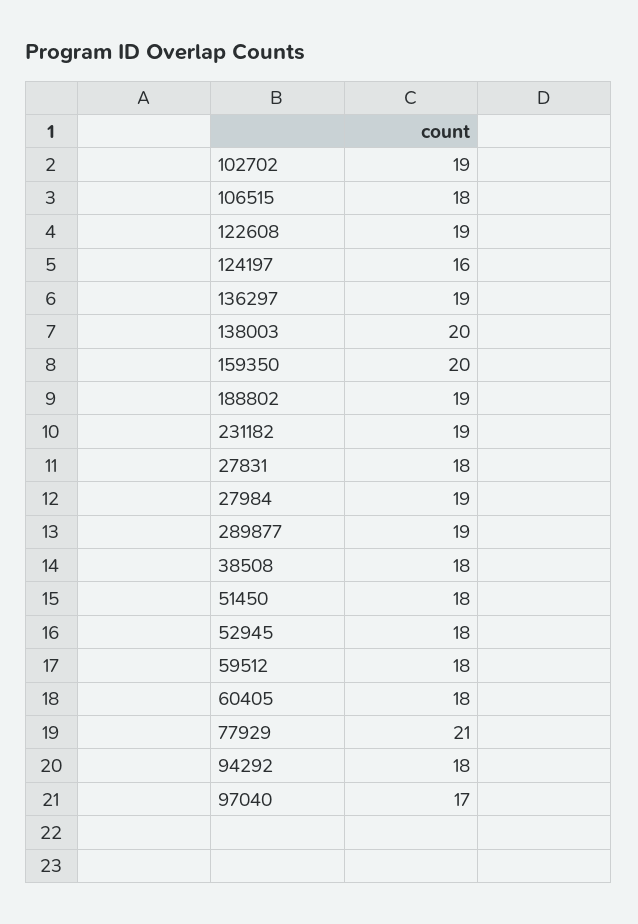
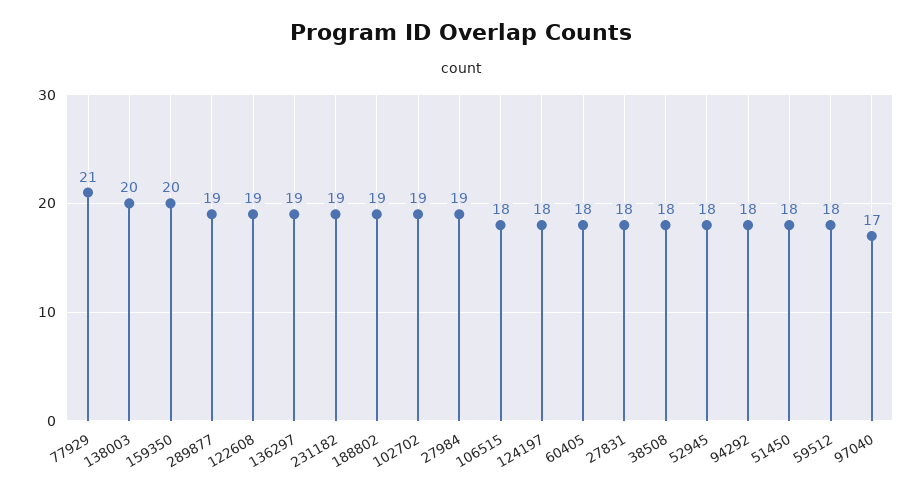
124197: 16 -> 18

